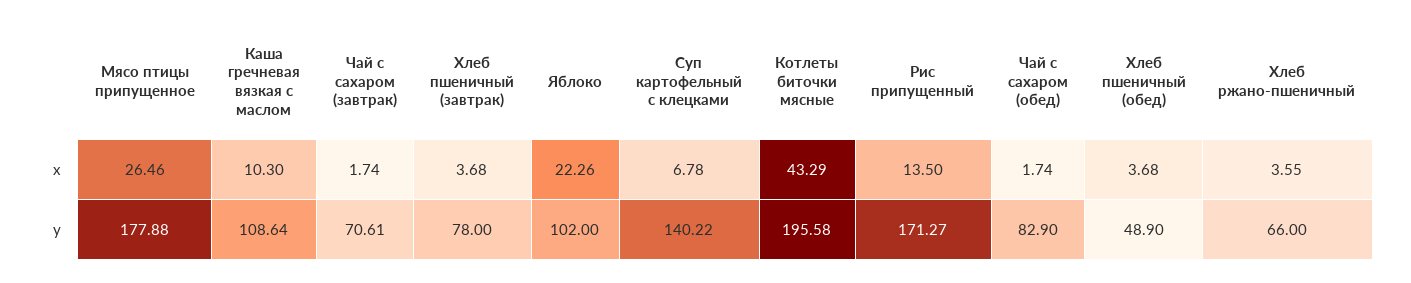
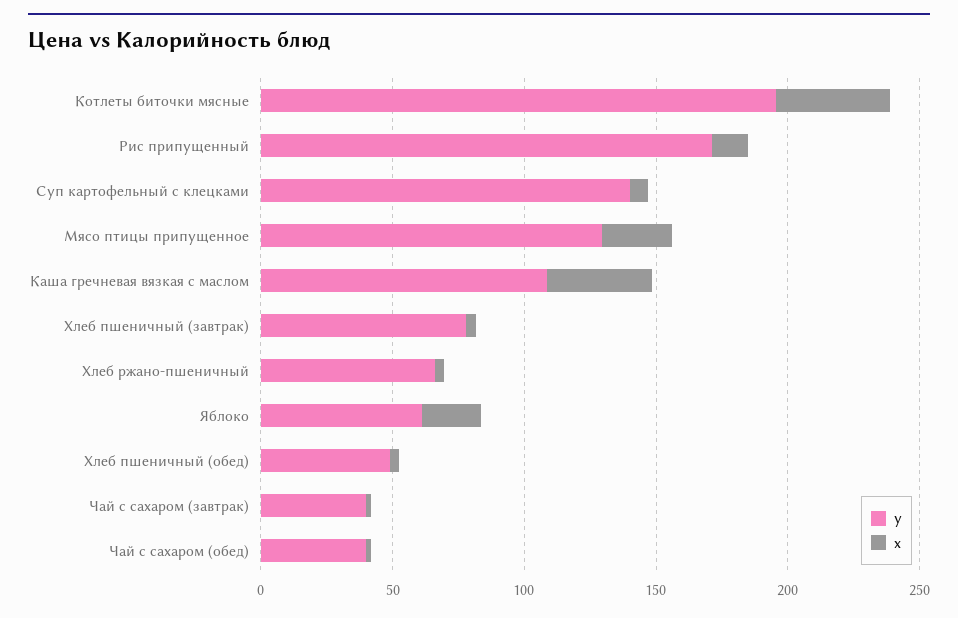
x, Каша гречневая вязкая с маслом: 10.3 -> 40
y, Мясо птицы припущенное: 177.88 -> 130
y, Чай с сахаром (завтрак): 70.61 -> 40
y, Яблоко: 102 -> 60
y, Чай с сахаром (обед): 82.9 -> 40

